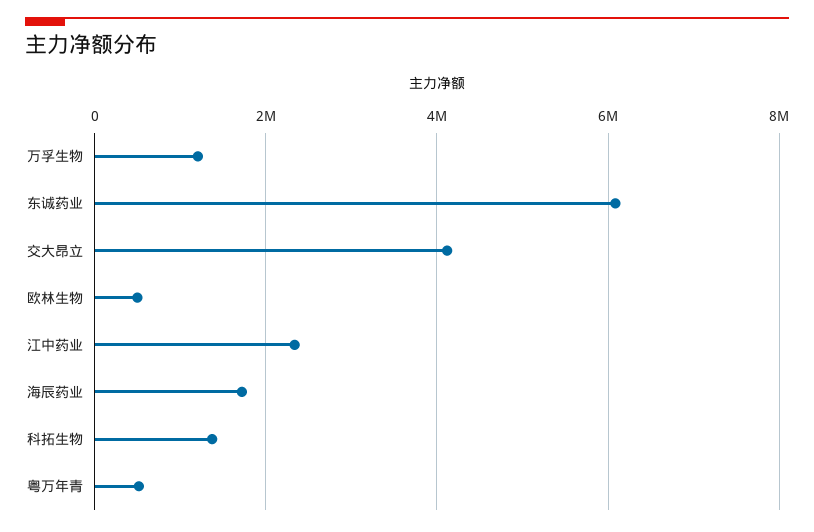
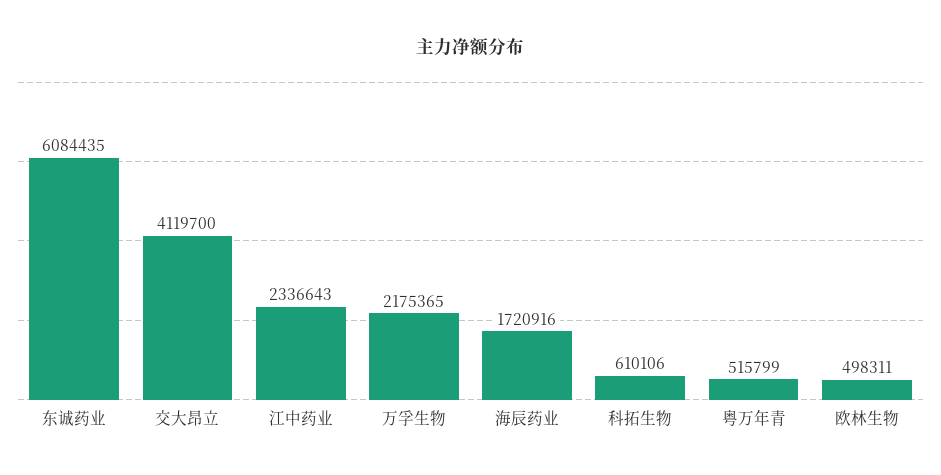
万孚生物: 1200000 -> 2175365
科拓生物: 1400000 -> 610106

